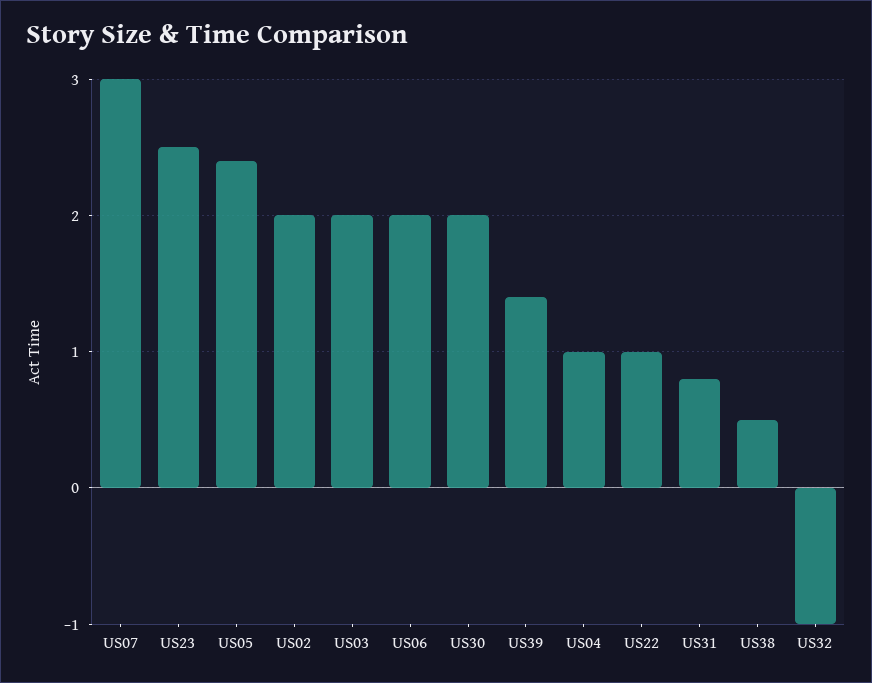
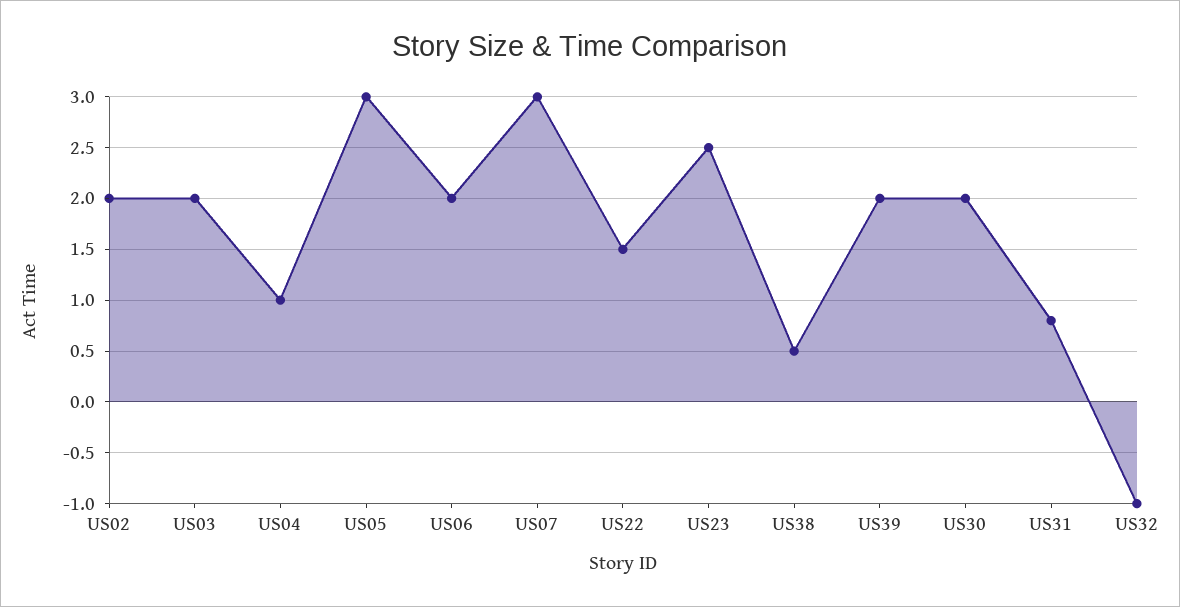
US05: 2.4 -> 3
US39: 1.4 -> 2
US22: 1 -> 1.5

